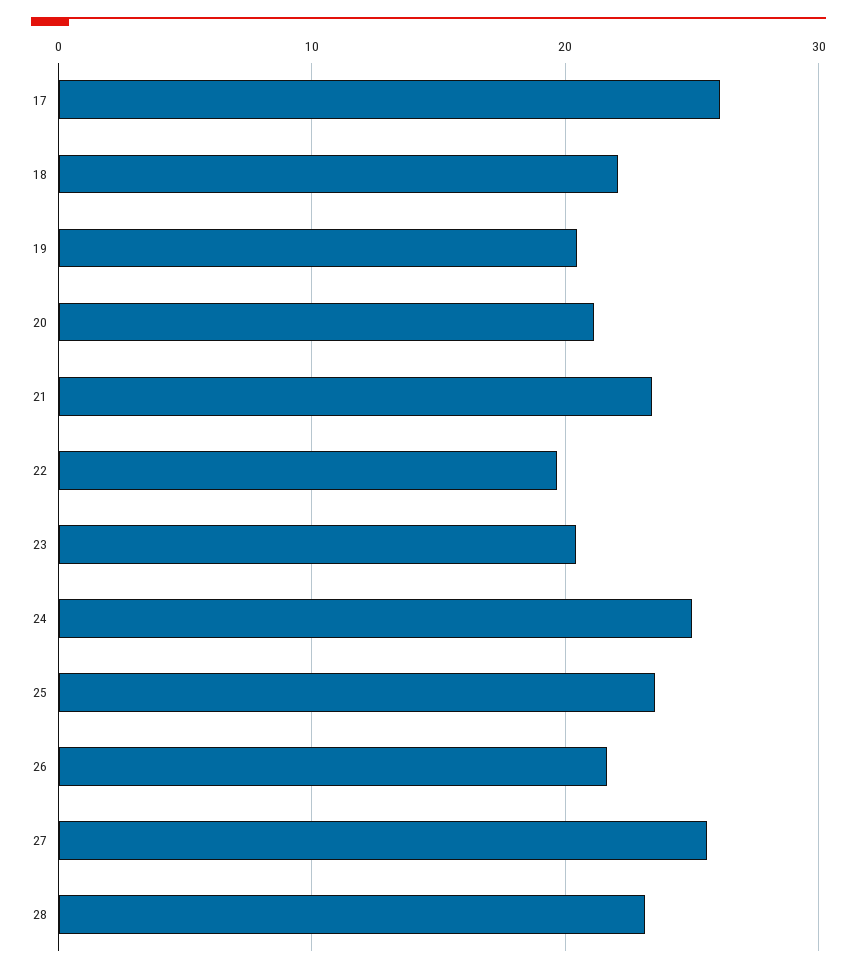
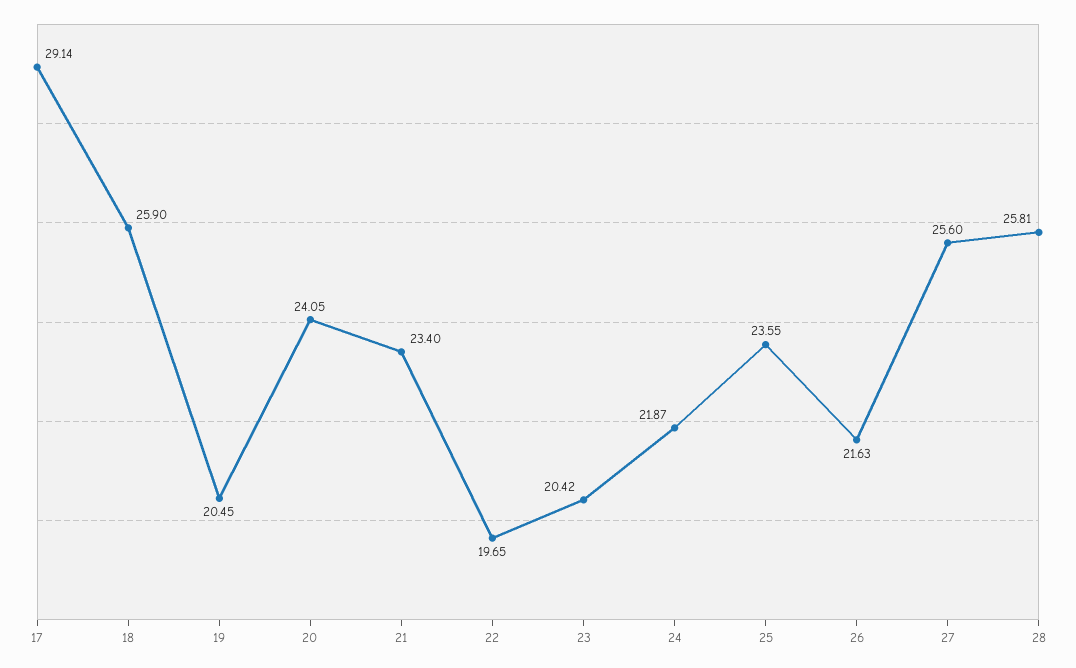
17: 26 -> 29.14
18: 22 -> 25.9
20: 21 -> 24.05
24: 25 -> 21.87
28: 23 -> 25.81

